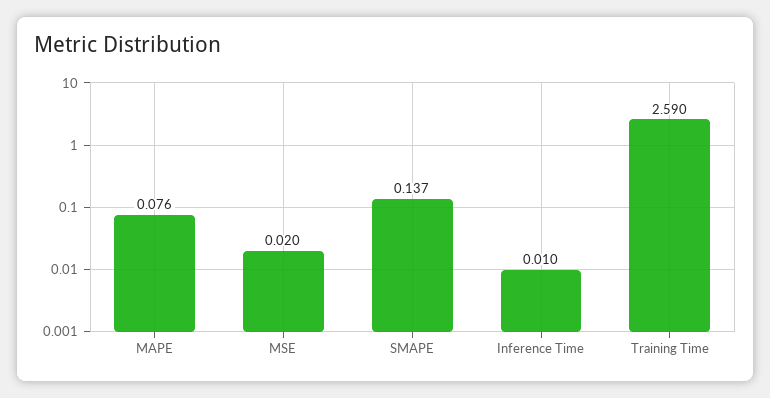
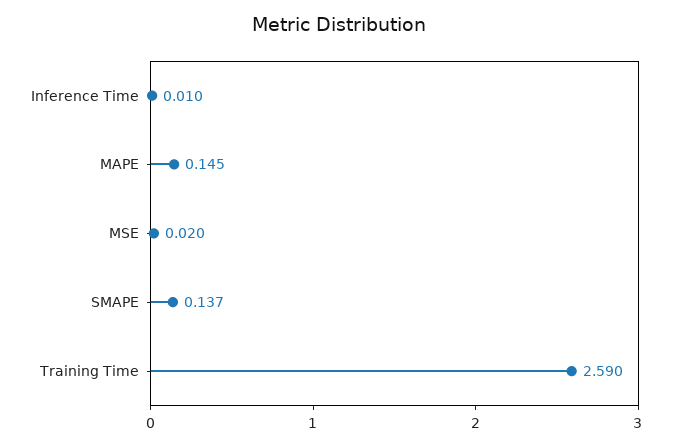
MAPE: 0.076 -> 0.145

